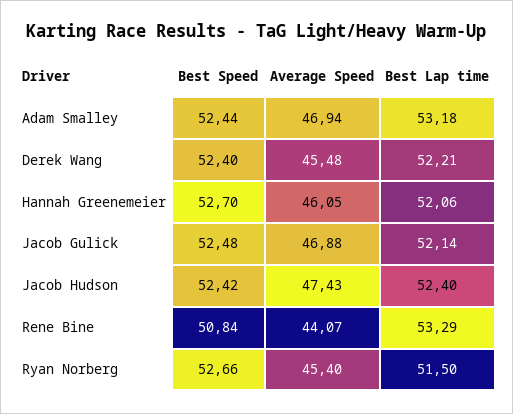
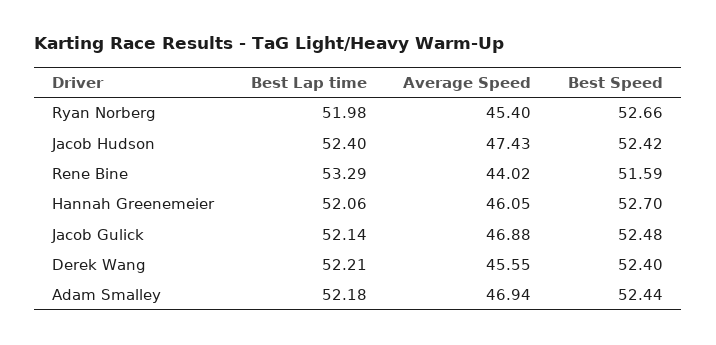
Best Lap time, Adam Smalley: 53.18 -> 52.18
Average Speed, Derek Wang: 45.48 -> 45.55
Best Speed, Rene Bine: 50.84 -> 51.59
Average Speed, Rene Bine: 44.07 -> 44.02
Best Lap time, Ryan Norberg: 51.5 -> 51.98

